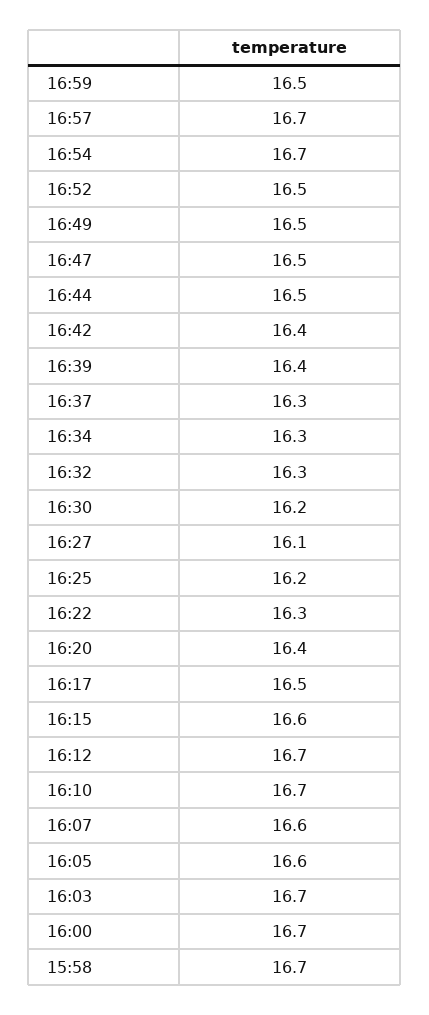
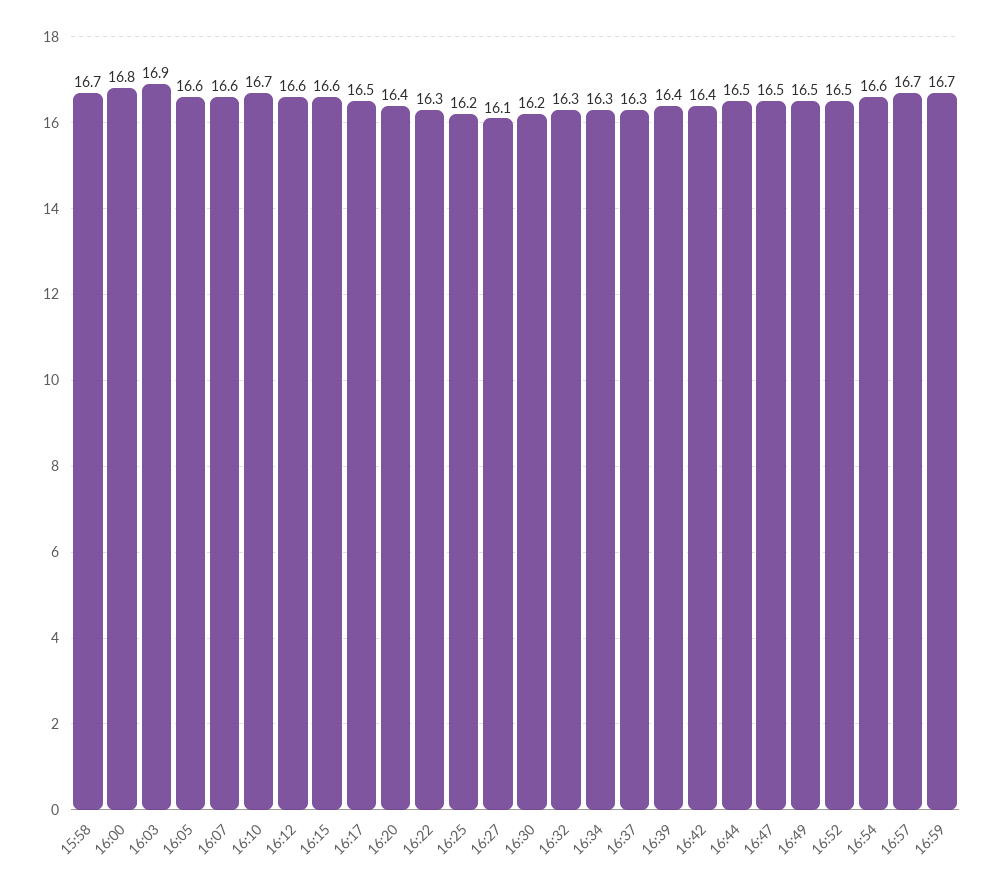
16:59: 16.5 -> 16.7
16:54: 16.7 -> 16.6
16:12: 16.7 -> 16.6
16:03: 16.7 -> 16.9
16:00: 16.7 -> 16.8

